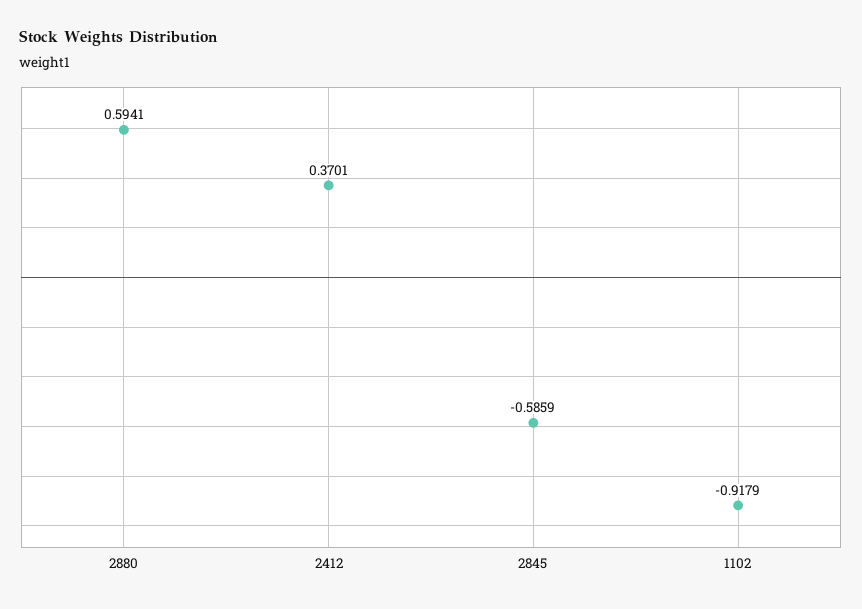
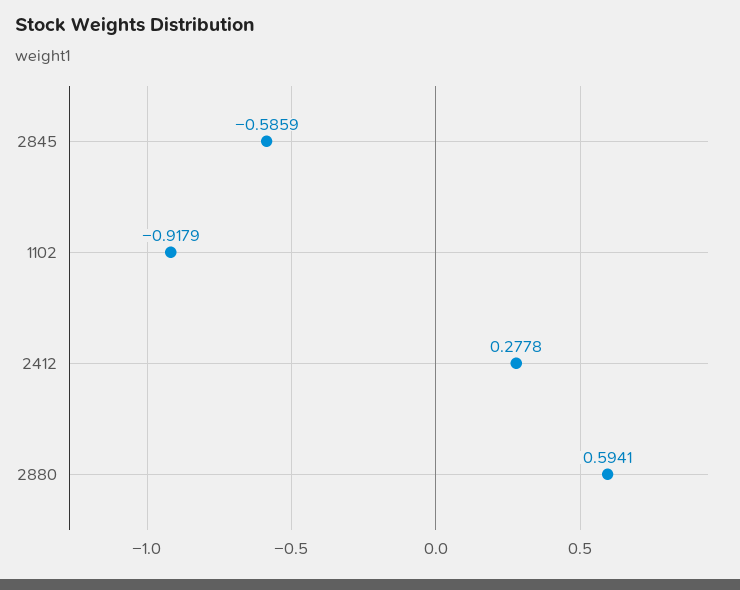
2412: 0.3701 -> 0.2778

